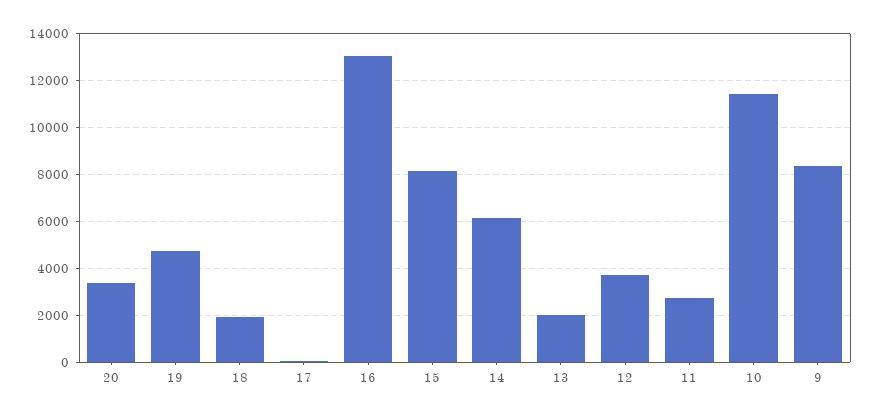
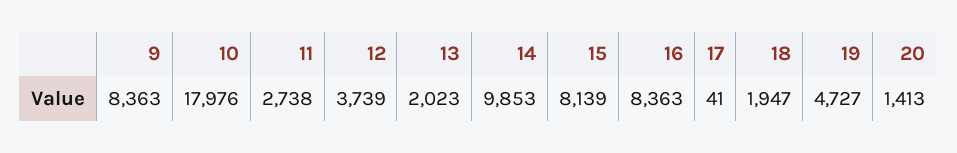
20: 3500 -> 1413
16: 13000 -> 8363
14: 6000 -> 9853
10: 11500 -> 17976

